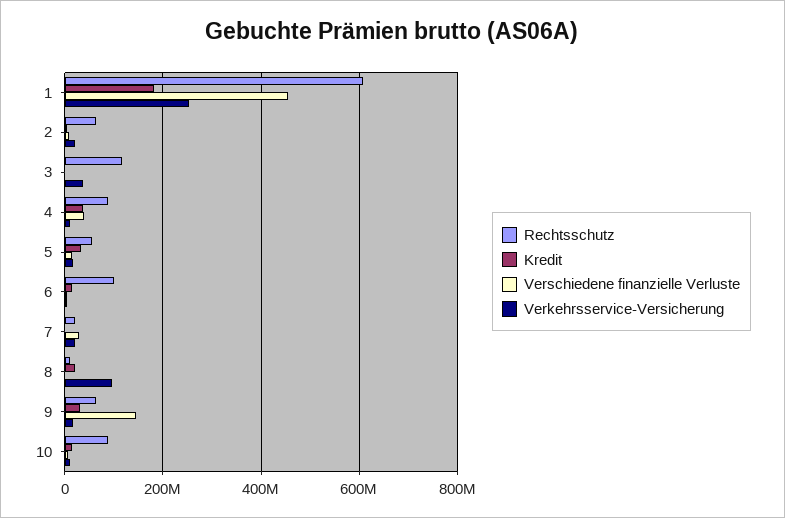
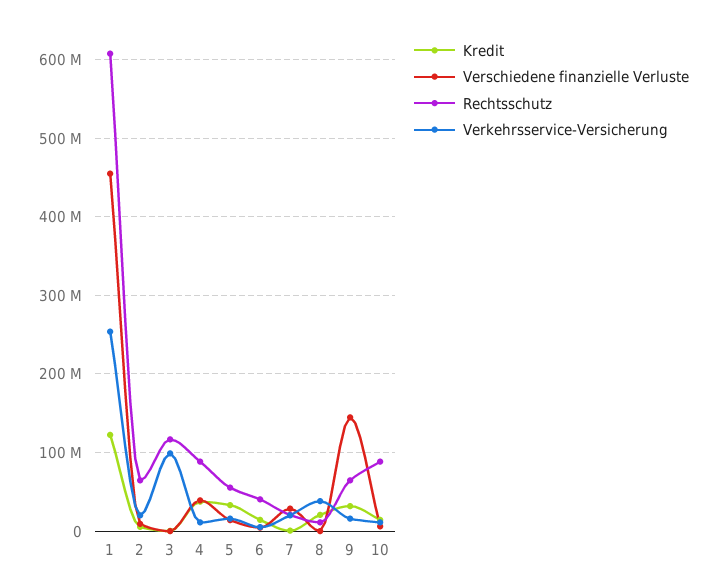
Kredit, 1: 180000000 -> 120000000
Verkehrsservice-Versicherung, 3: 40000000 -> 100000000
Rechtsschutz, 6: 100000000 -> 40000000
Verkehrsservice-Versicherung, 8: 100000000 -> 40000000

